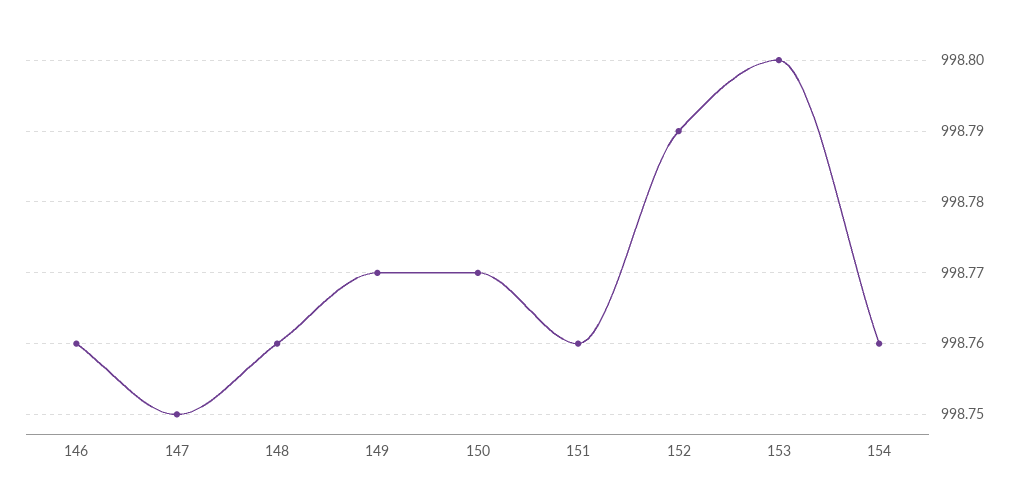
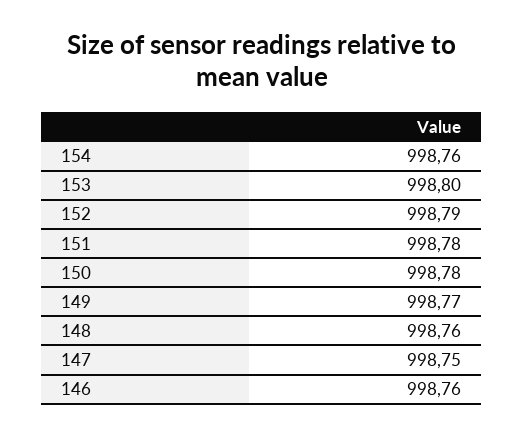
150: 998.77 -> 998.78
151: 998.76 -> 998.78

